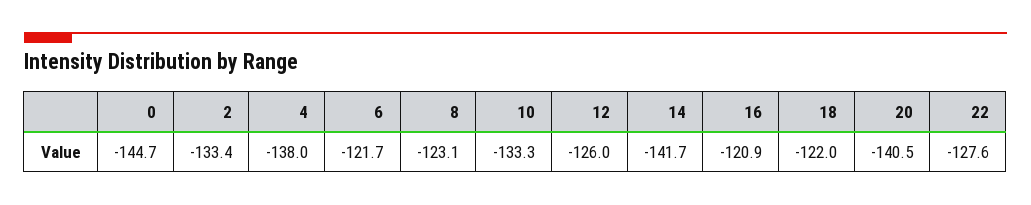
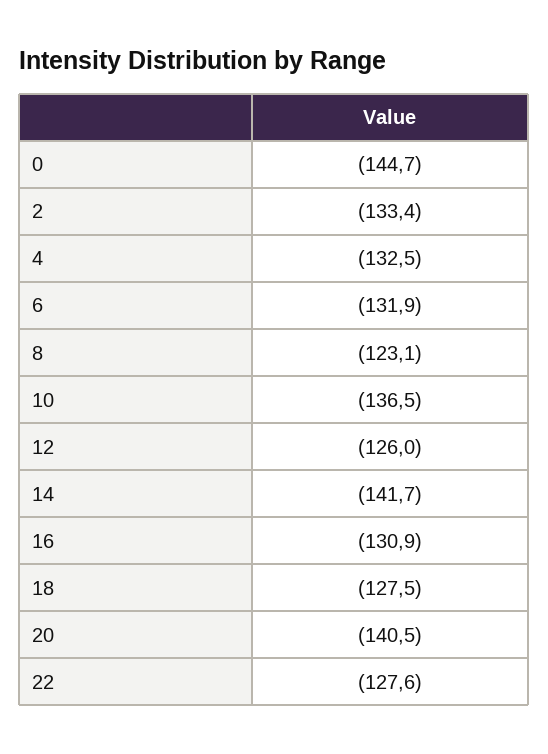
4: -138 -> -132.5
6: -121.7 -> -131.9
10: -133.3 -> -136.5
16: -120.9 -> -130.9
18: -122 -> -127.5

